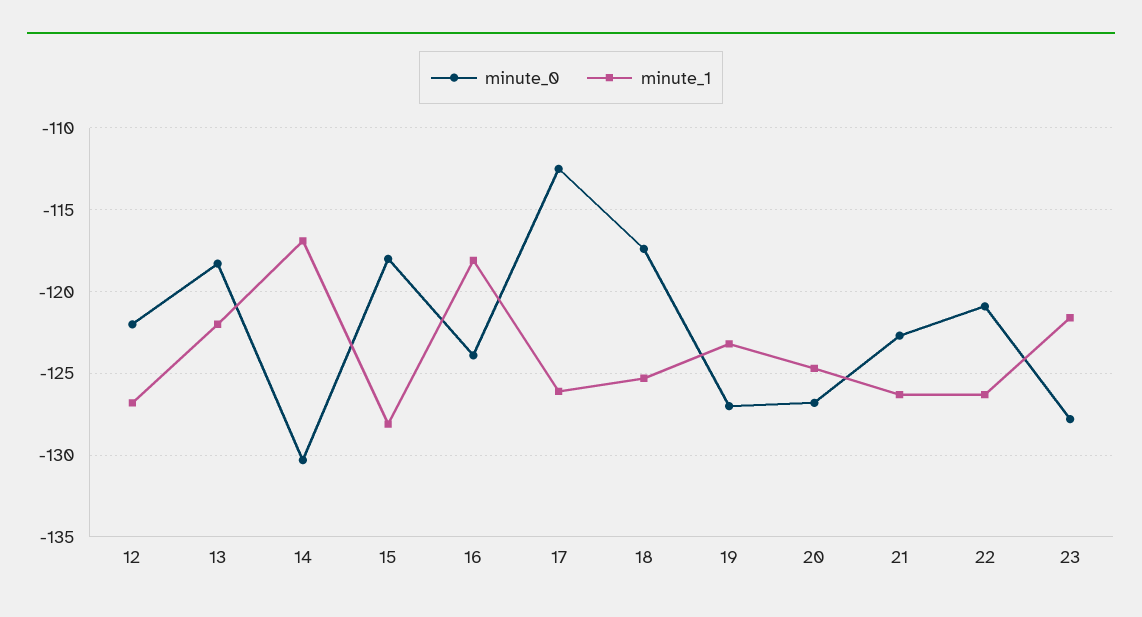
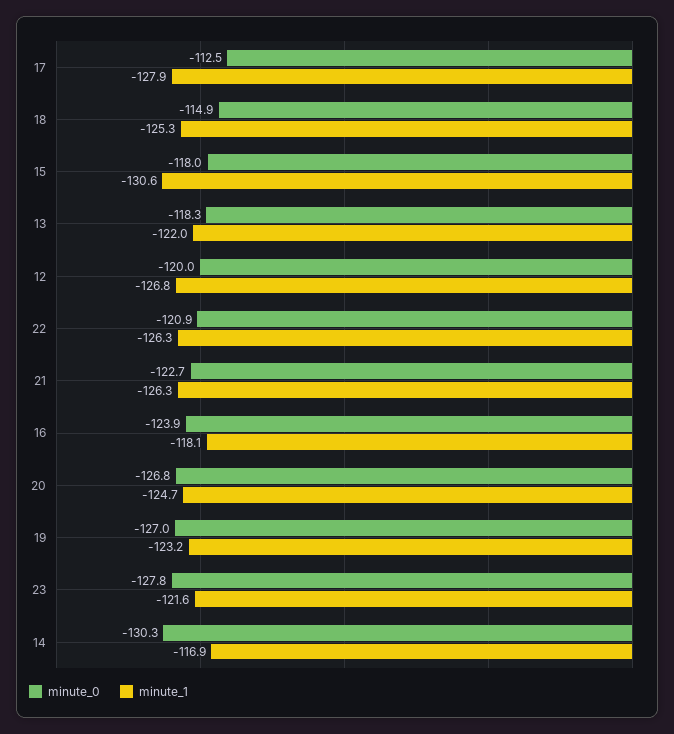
minute_0, 12: -122 -> -120
minute_1, 15: -128 -> -130.6
minute_1, 17: -126 -> -127.9
minute_0, 18: -117.5 -> -114.9

